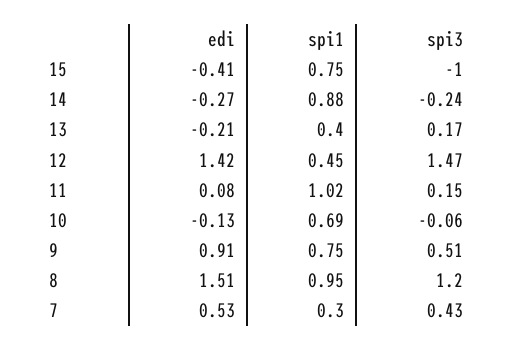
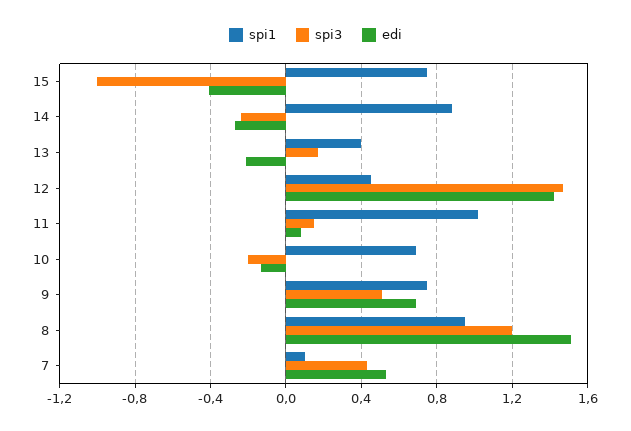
spi3, 10: -0.06 -> -0.2
edi, 9: 0.91 -> 0.7
spi1, 7: 0.3 -> 0.1

